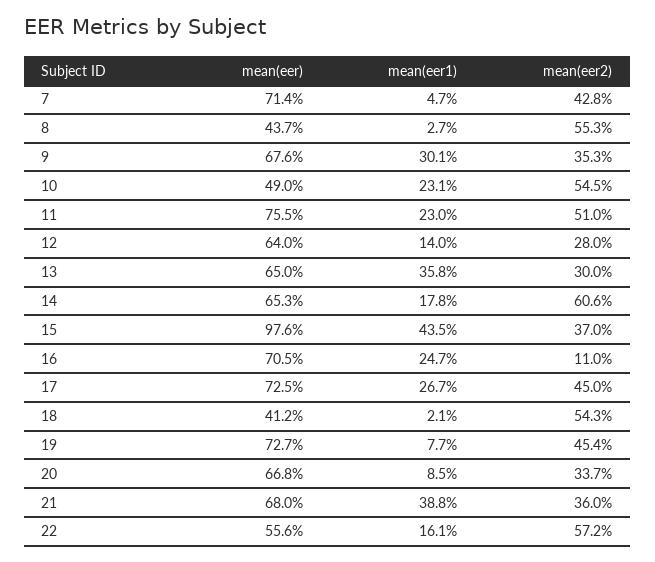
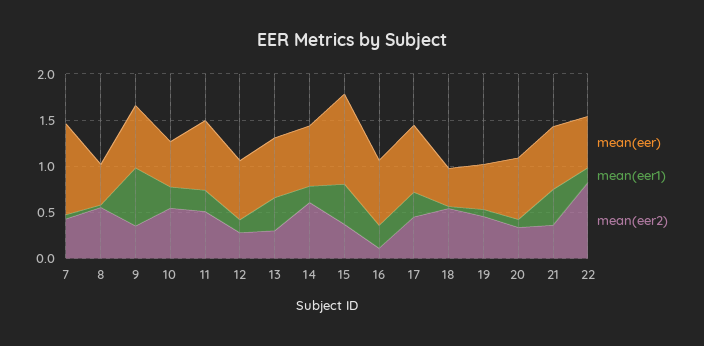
mean(eer), 7: 0.714 -> 1
mean(eer1), 9: 0.301 -> 0.6
mean(eer), 19: 0.727 -> 0.5
mean(eer2), 22: 0.572 -> 0.8

